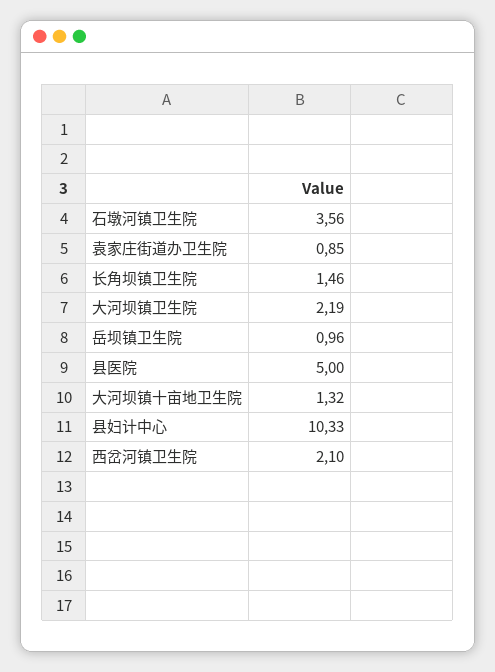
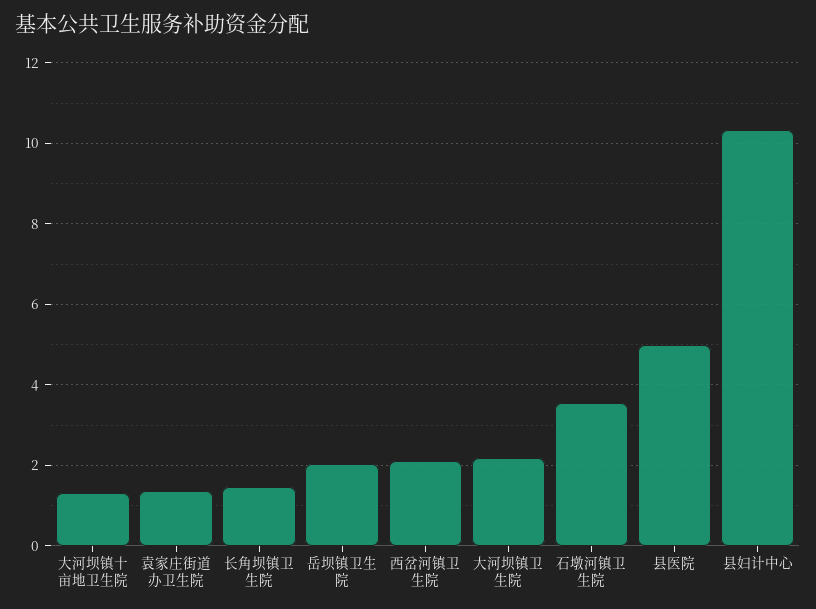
袁家庄街道办卫生院: 0.85 -> 1.4
岳坝镇卫生院: 0.96 -> 2

